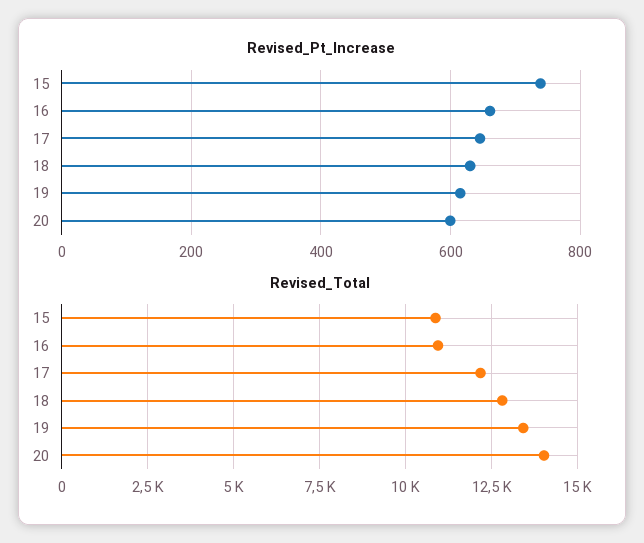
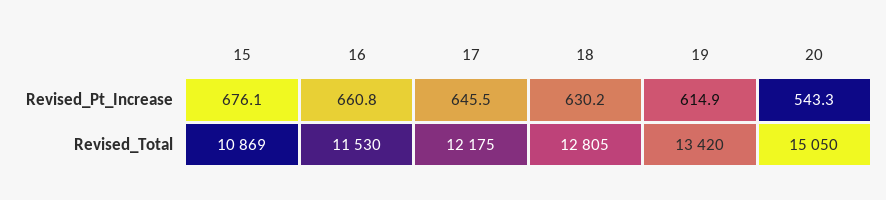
Revised_Pt_Increase, 15: 740 -> 676.1
Revised_Pt_Increase, 20: 600 -> 543.3
Revised_Total, 16: 11000 -> 11530
Revised_Total, 20: 14000 -> 15050

